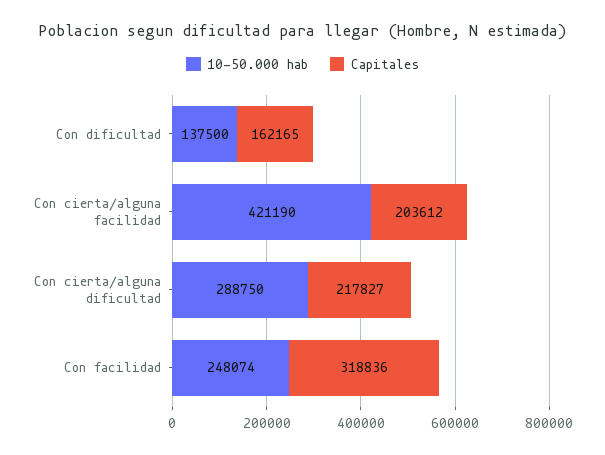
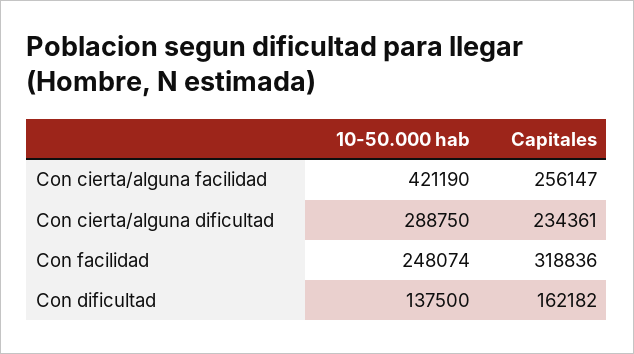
Capitales, Con dificultad: 162165 -> 162182
Capitales, Con cierta/alguna facilidad: 203612 -> 256147
Capitales, Con cierta/alguna dificultad: 217827 -> 234361

